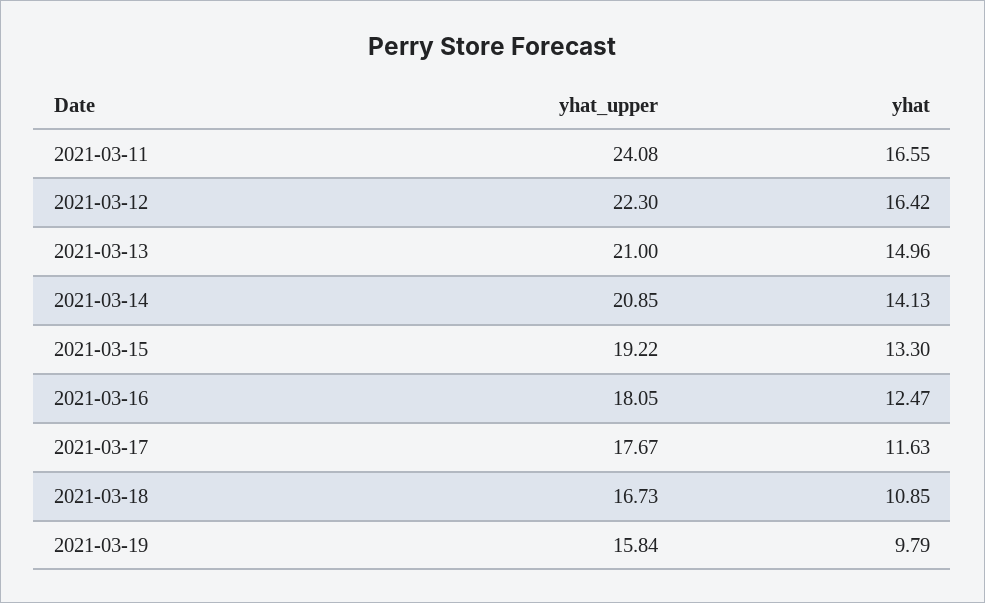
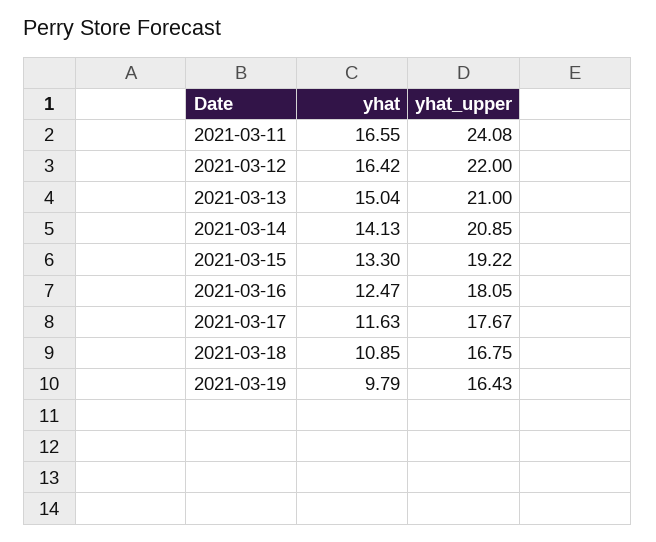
yhat_upper, 2021-03-12: 22.3 -> 22
yhat, 2021-03-13: 14.96 -> 15.04
yhat_upper, 2021-03-18: 16.73 -> 16.75
yhat_upper, 2021-03-19: 15.84 -> 16.43

